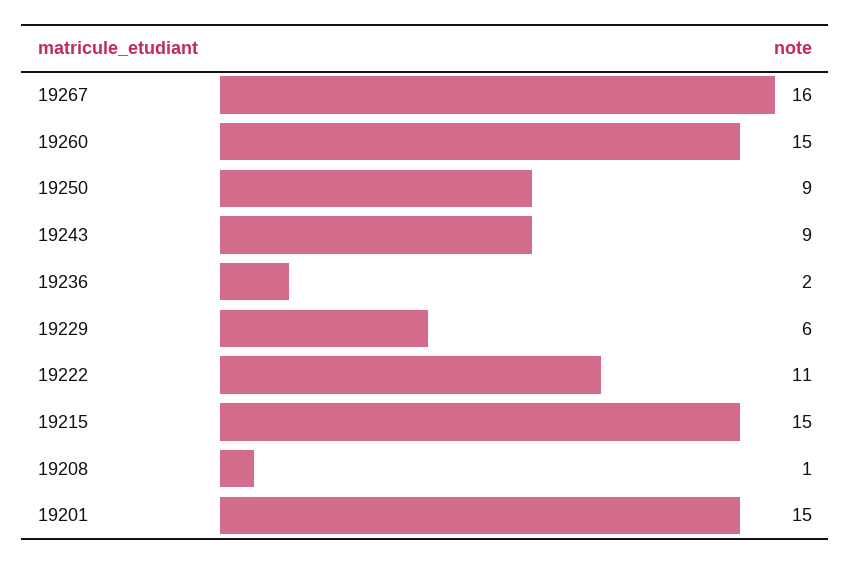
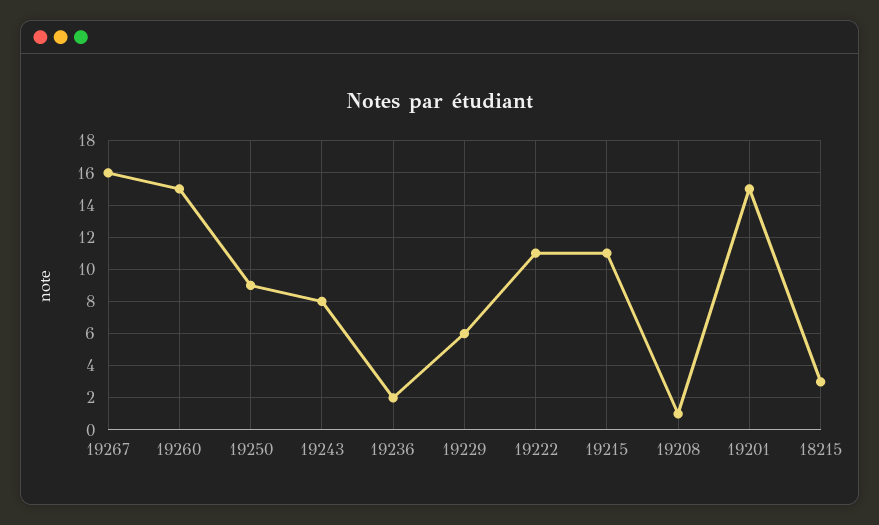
19243: 9 -> 8
19215: 15 -> 11
18215: none -> 3

